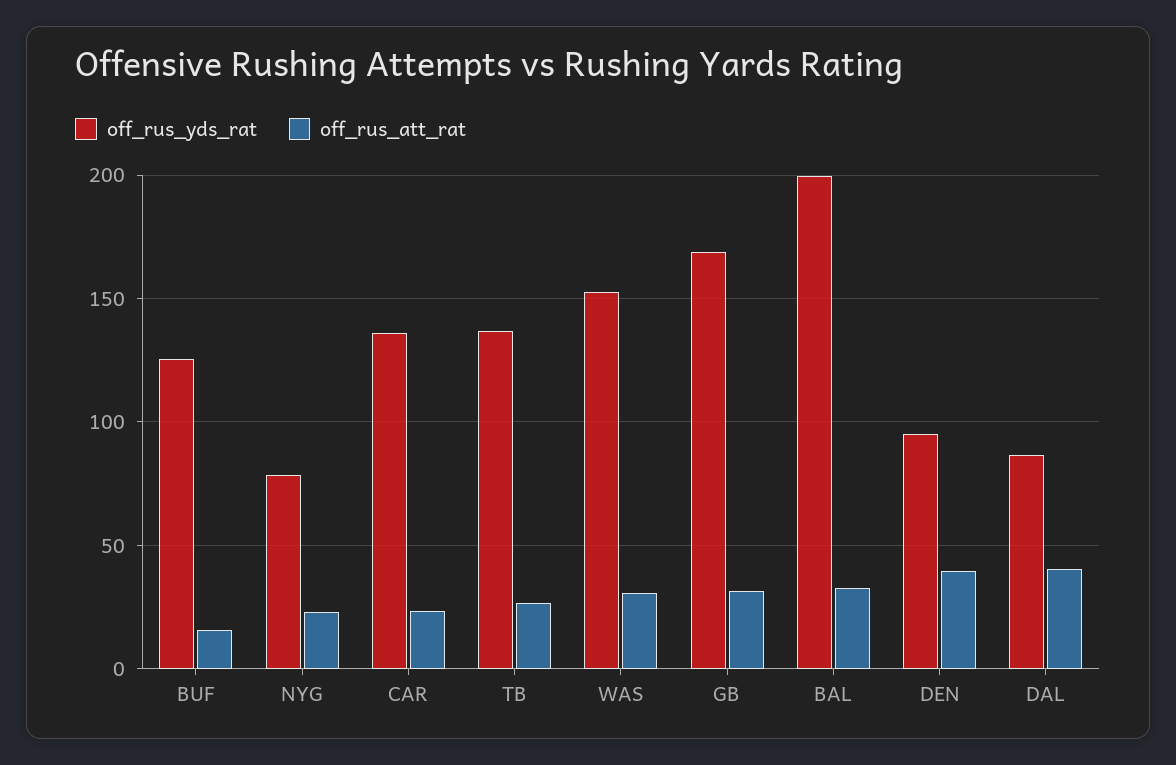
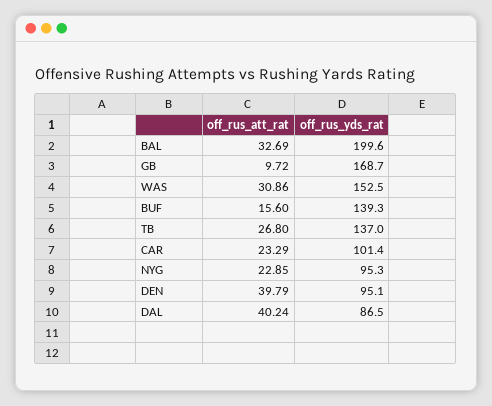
off_rus_yds_rat, BUF: 125 -> 139.3
off_rus_yds_rat, NYG: 80 -> 95.3
off_rus_yds_rat, CAR: 135 -> 101.4
off_rus_att_rat, GB: 30 -> 9.72

